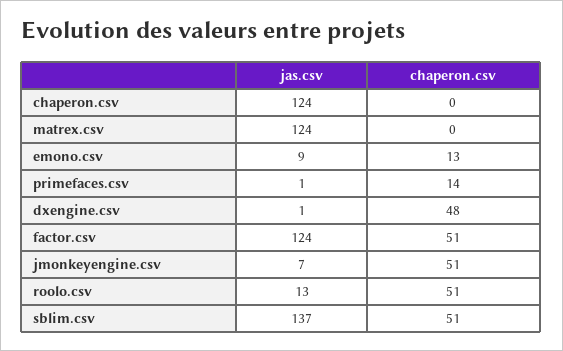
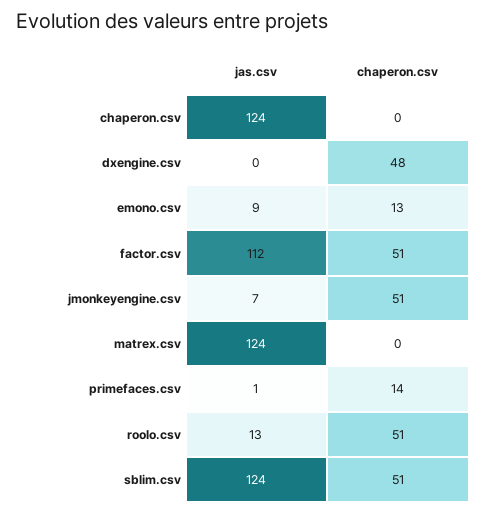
jas.csv, dxengine.csv: 1 -> 0
jas.csv, factor.csv: 124 -> 112
jas.csv, sblim.csv: 137 -> 124

